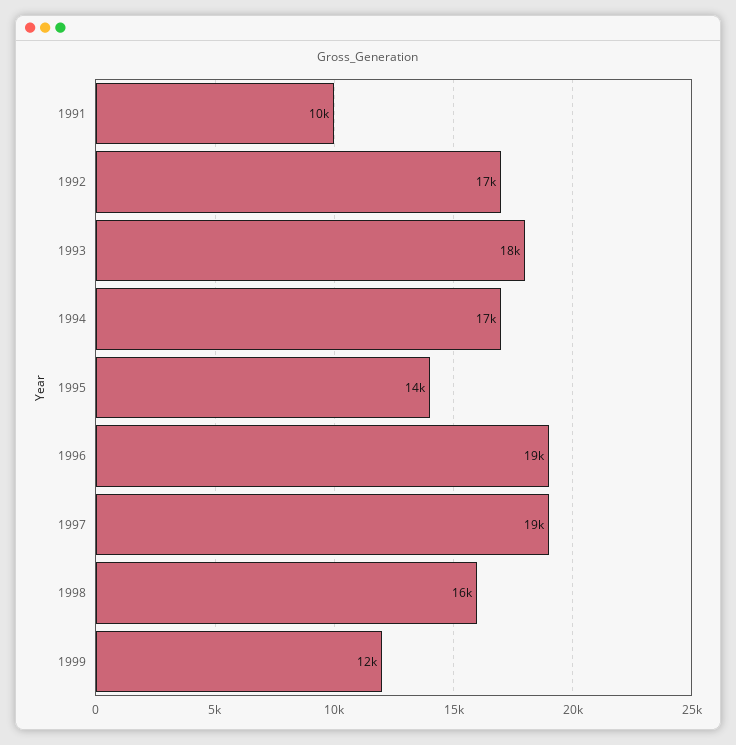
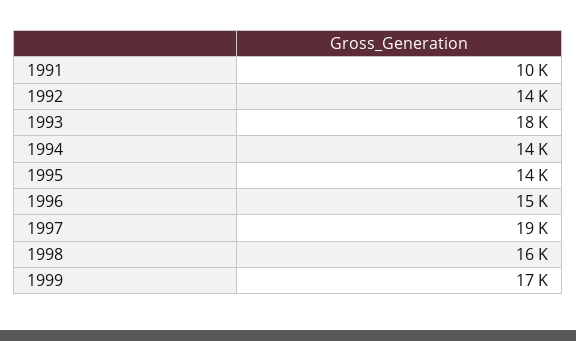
1992: 17000 -> 14000
1994: 17000 -> 14000
1996: 19000 -> 15000
1999: 12000 -> 17000

